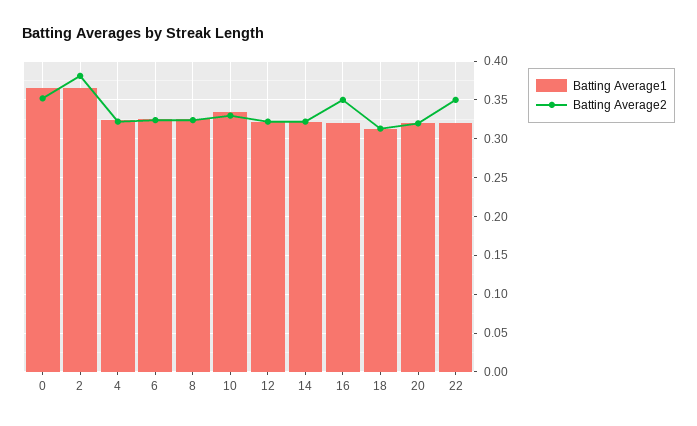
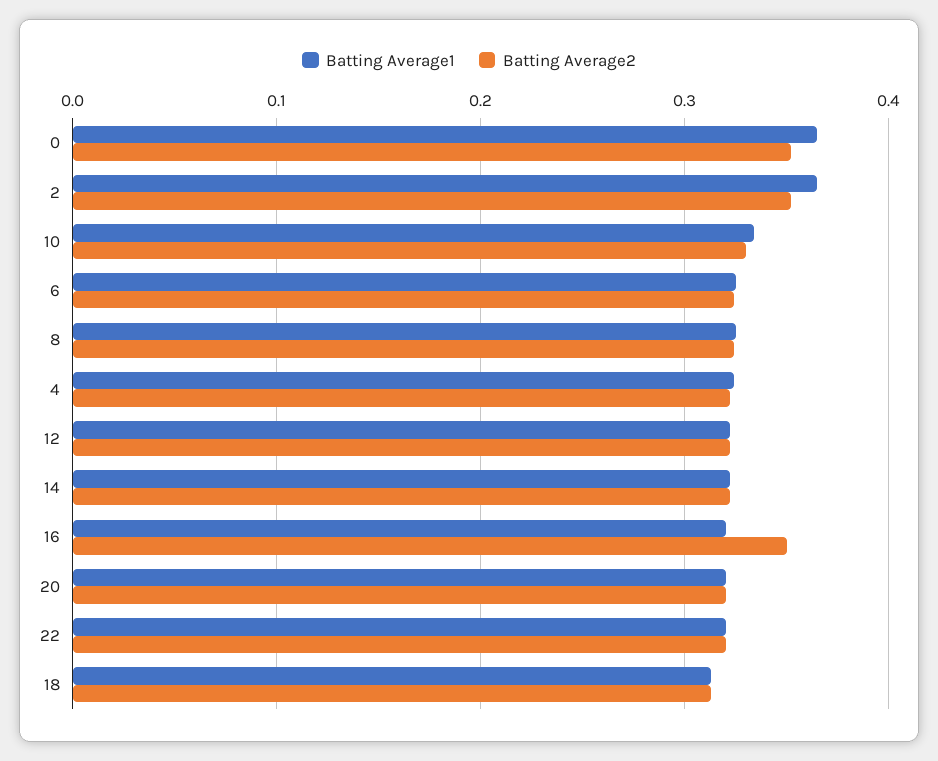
Batting Average2, 2: 0.38 -> 0.35
Batting Average2, 22: 0.35 -> 0.32

